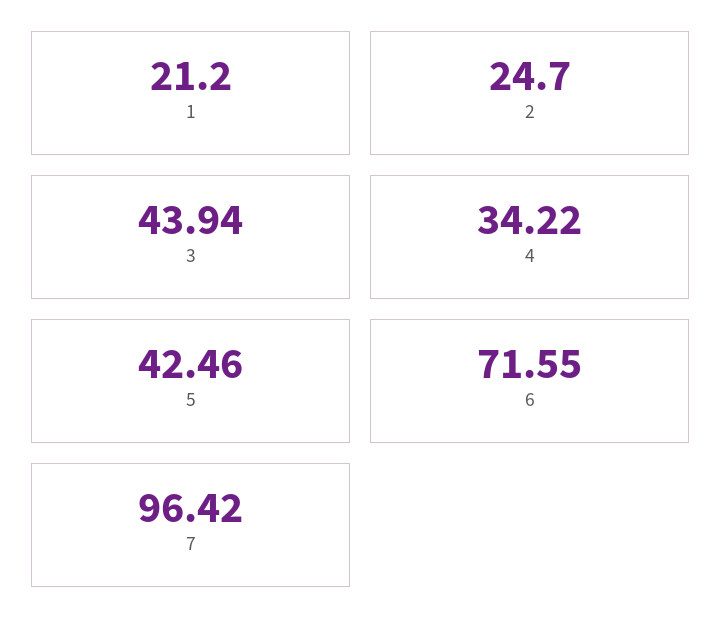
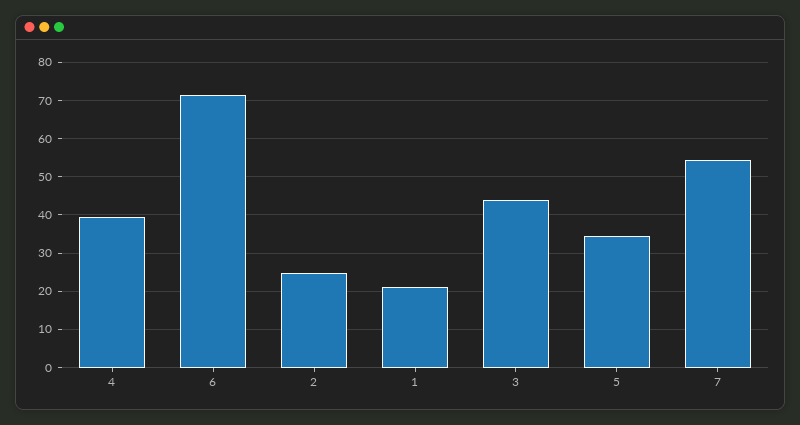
4: 34.22 -> 40
5: 42.46 -> 34
7: 96.42 -> 54

